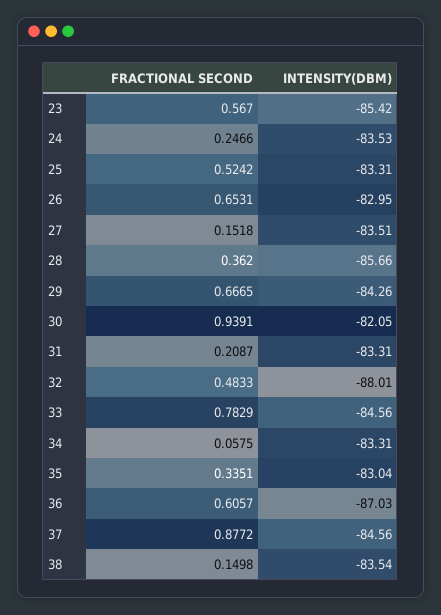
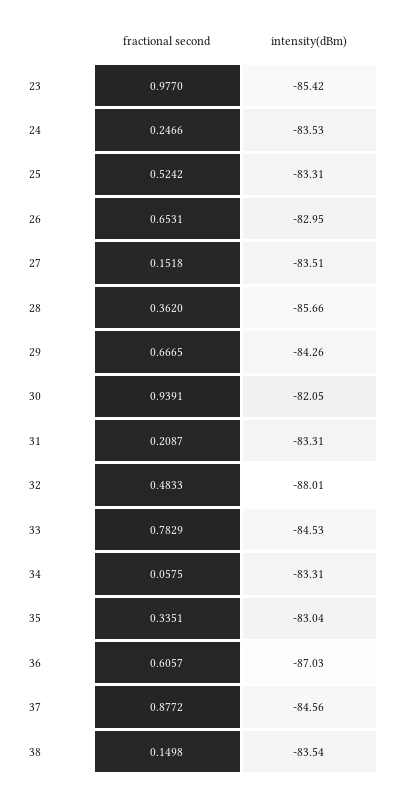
FRACTIONAL SECOND, 23: 0.567 -> 0.977
INTENSITY(DBM), 33: -84.56 -> -84.53

